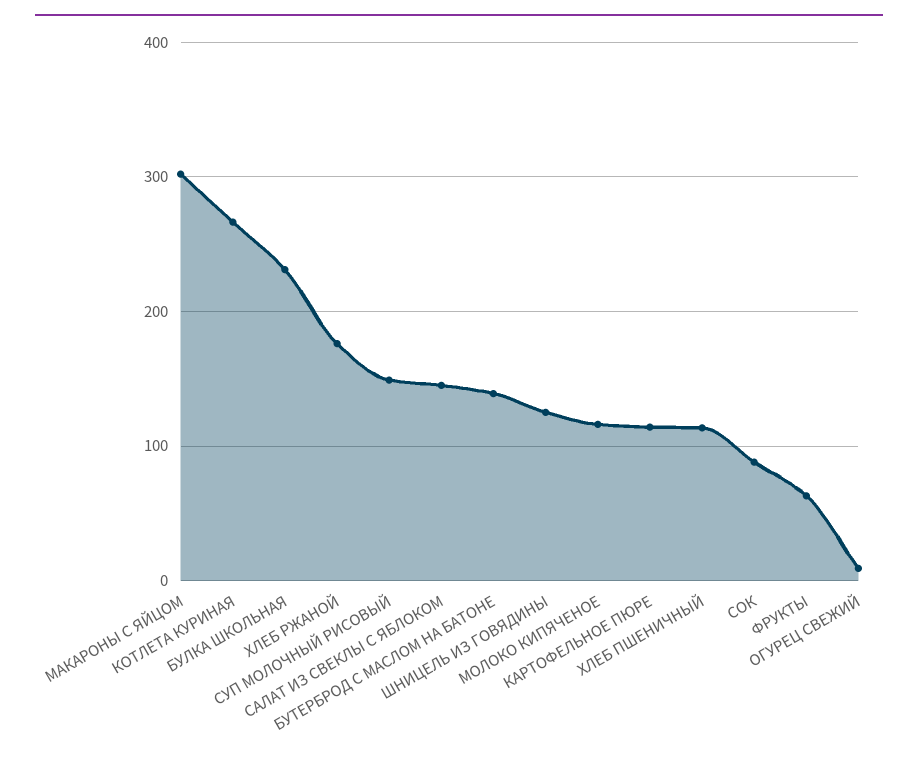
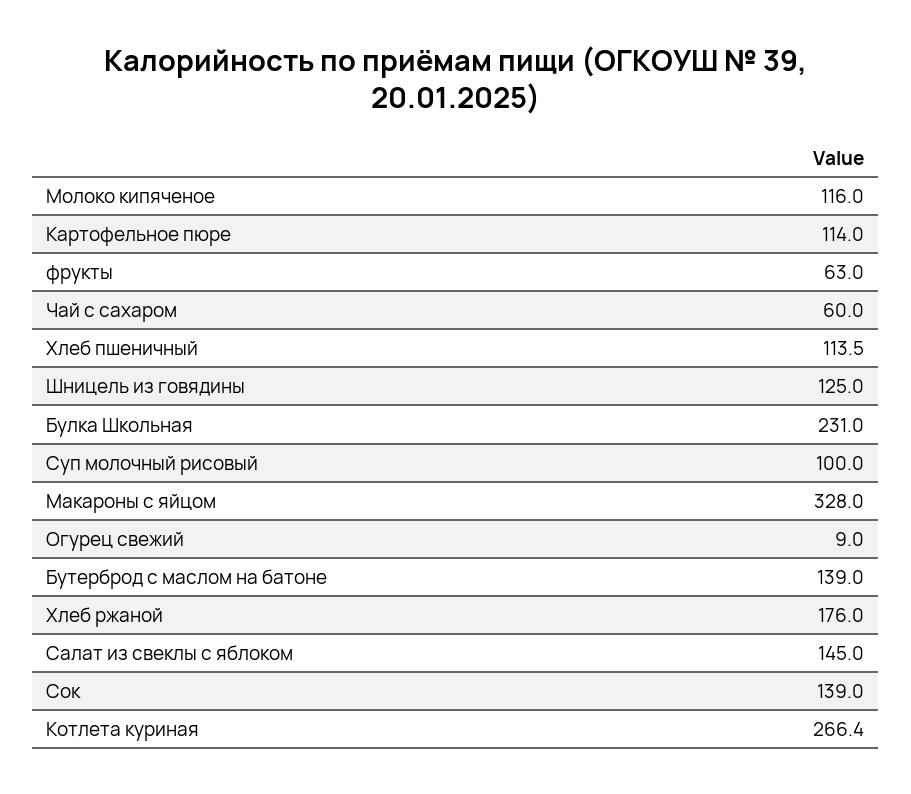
МАКАРОНЫ С ЯЙЦОМ: 300 -> 328
СУП МОЛОЧНЫЙ РИСОВЫЙ: 150 -> 100
СОК: 90 -> 139
Чай с сахаром: none -> 60

